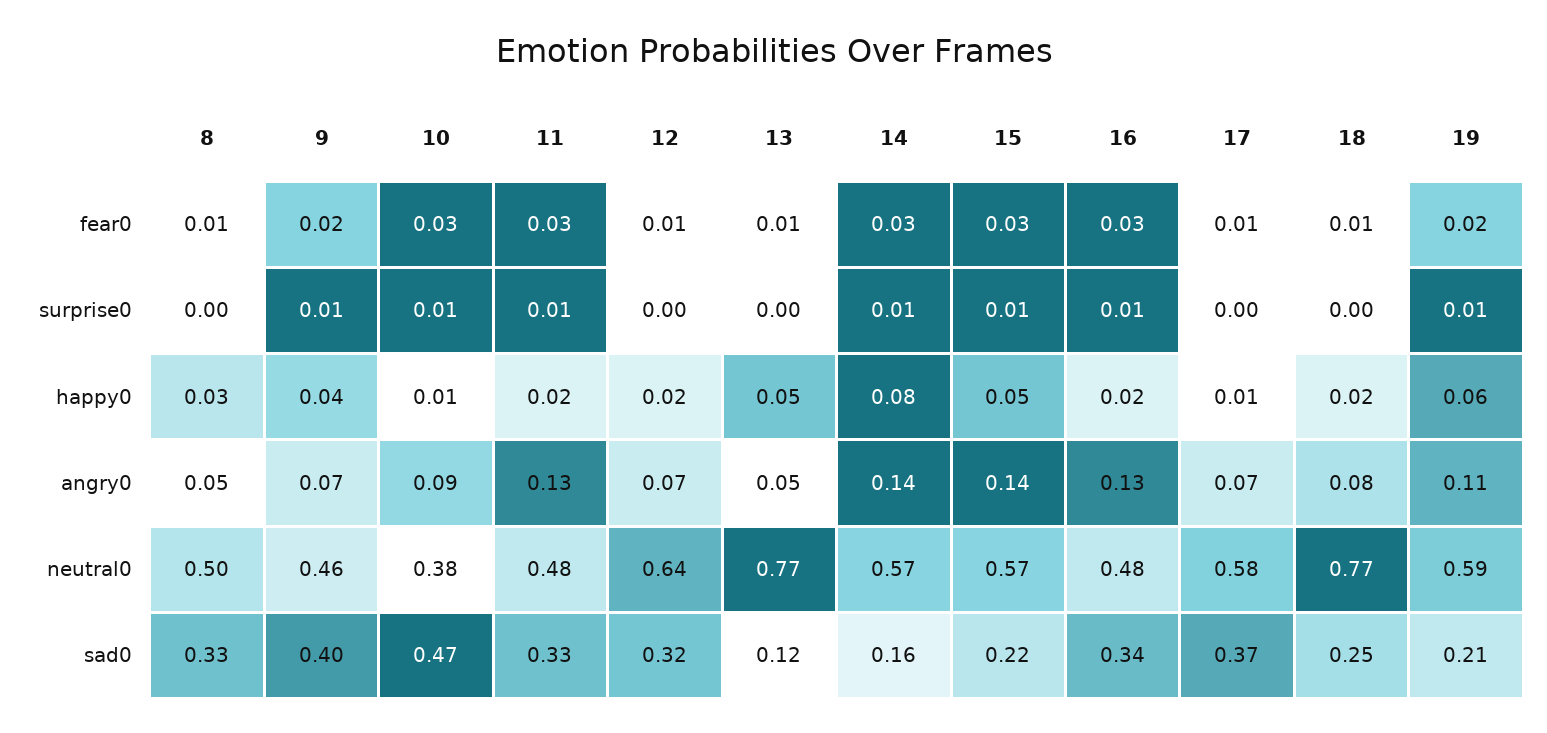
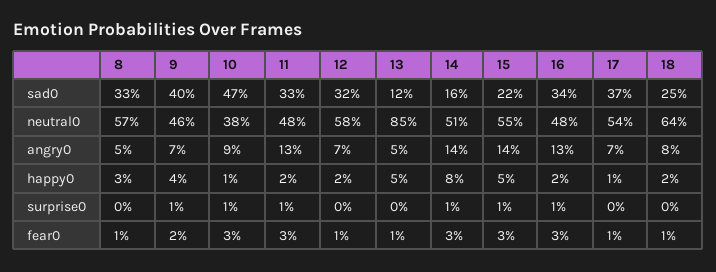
19, fear0: 0.02 -> none
19, surprise0: 0.01 -> none
19, happy0: 0.06 -> none
19, angry0: 0.11 -> none
8, neutral0: 0.5 -> 0.57
12, neutral0: 0.64 -> 0.58
13, neutral0: 0.77 -> 0.85
14, neutral0: 0.57 -> 0.51
15, neutral0: 0.57 -> 0.55
17, neutral0: 0.58 -> 0.54
18, neutral0: 0.77 -> 0.64
19, neutral0: 0.59 -> none
19, sad0: 0.21 -> none

